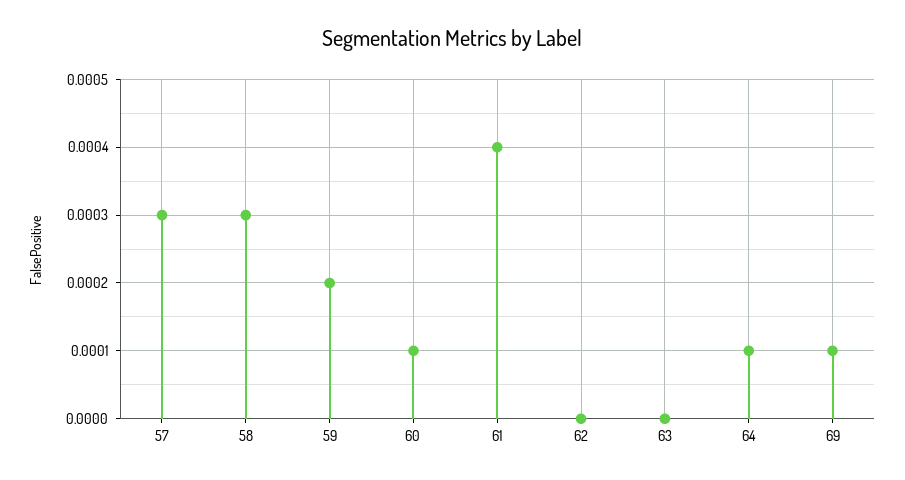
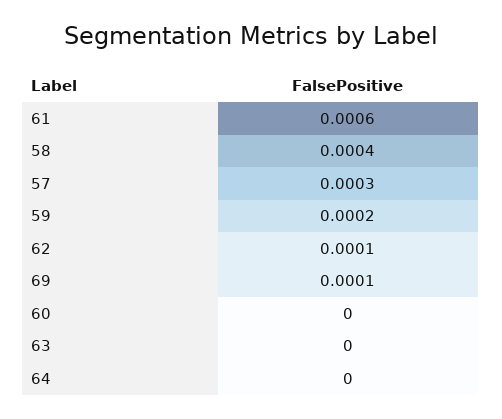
58: 0.0003 -> 0.0004
60: 0.0001 -> 0
61: 0.0004 -> 0.0006
62: 0 -> 0.0001
64: 0.0001 -> 0

